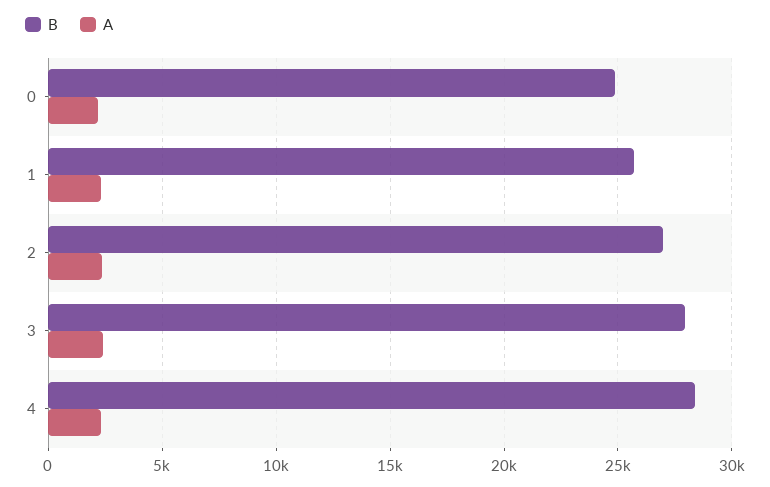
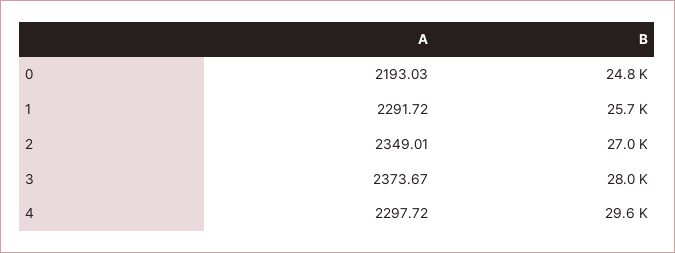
B, 4: 28500 -> 29600

